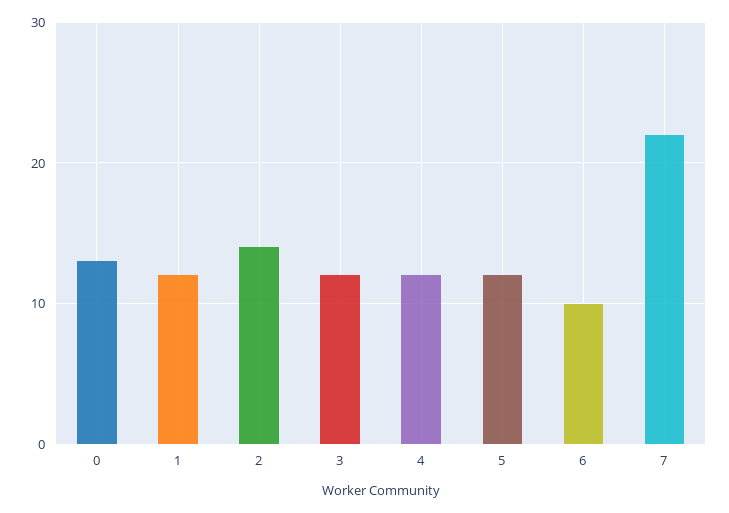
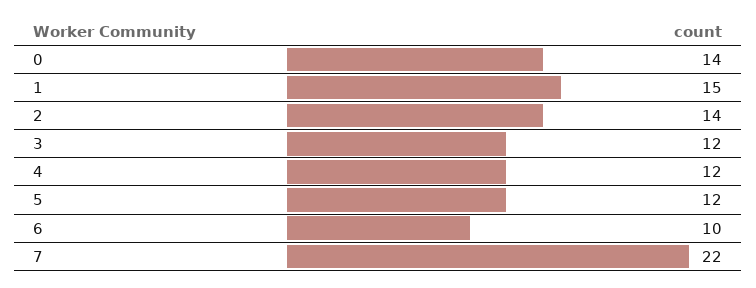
0: 13 -> 14
1: 12 -> 15

